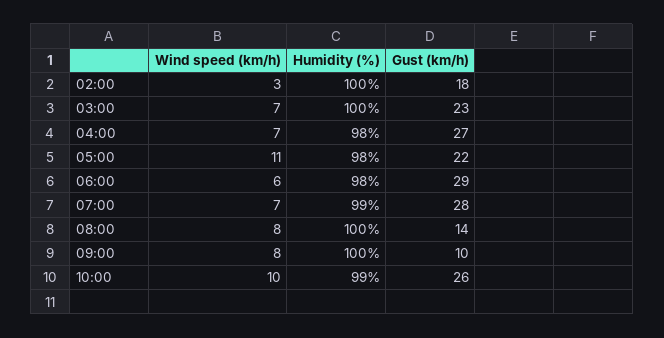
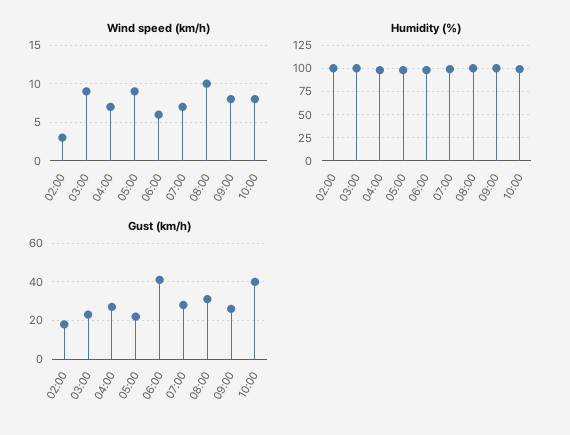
Wind speed (km/h), 03:00: 7 -> 9
Wind speed (km/h), 05:00: 11 -> 9
Gust (km/h), 06:00: 29 -> 40
Wind speed (km/h), 08:00: 8 -> 10
Gust (km/h), 08:00: 14 -> 30
Gust (km/h), 09:00: 10 -> 25
Wind speed (km/h), 10:00: 10 -> 8
Gust (km/h), 10:00: 26 -> 40

